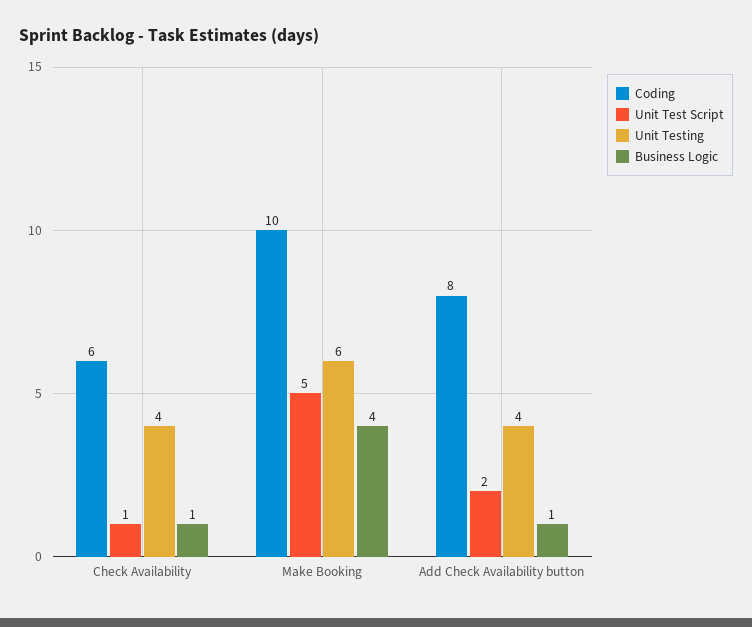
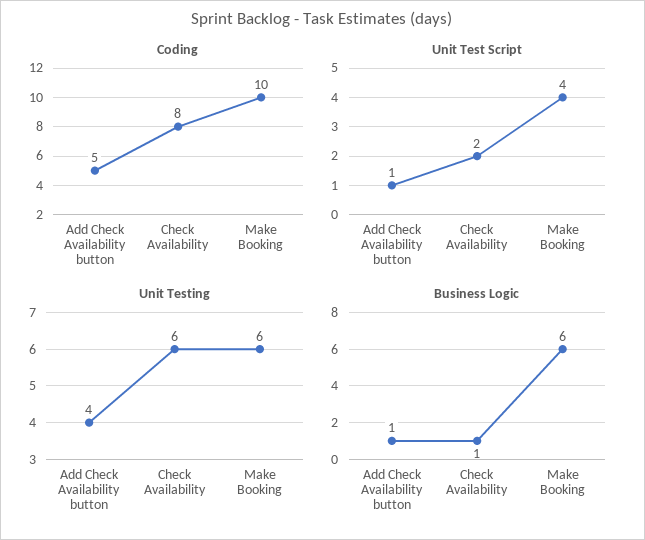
Coding, Check Availability: 6 -> 8
Unit Test Script, Check Availability: 1 -> 2
Unit Testing, Check Availability: 4 -> 6
Unit Test Script, Make Booking: 5 -> 4
Business Logic, Make Booking: 4 -> 6
Coding, Add Check Availability button: 8 -> 5
Unit Test Script, Add Check Availability button: 2 -> 1

